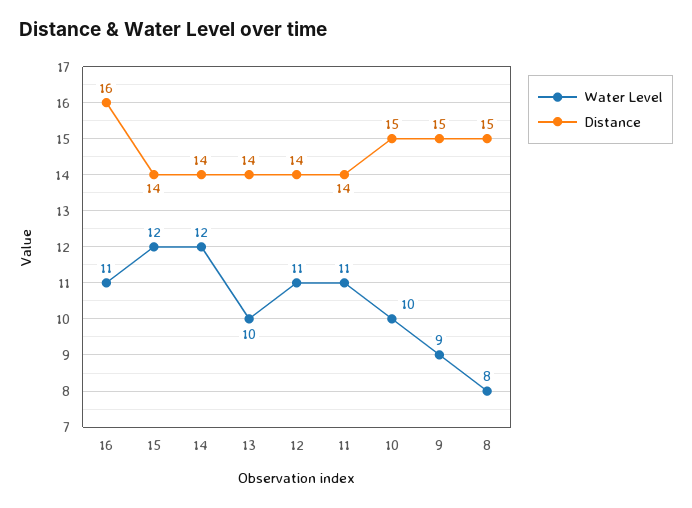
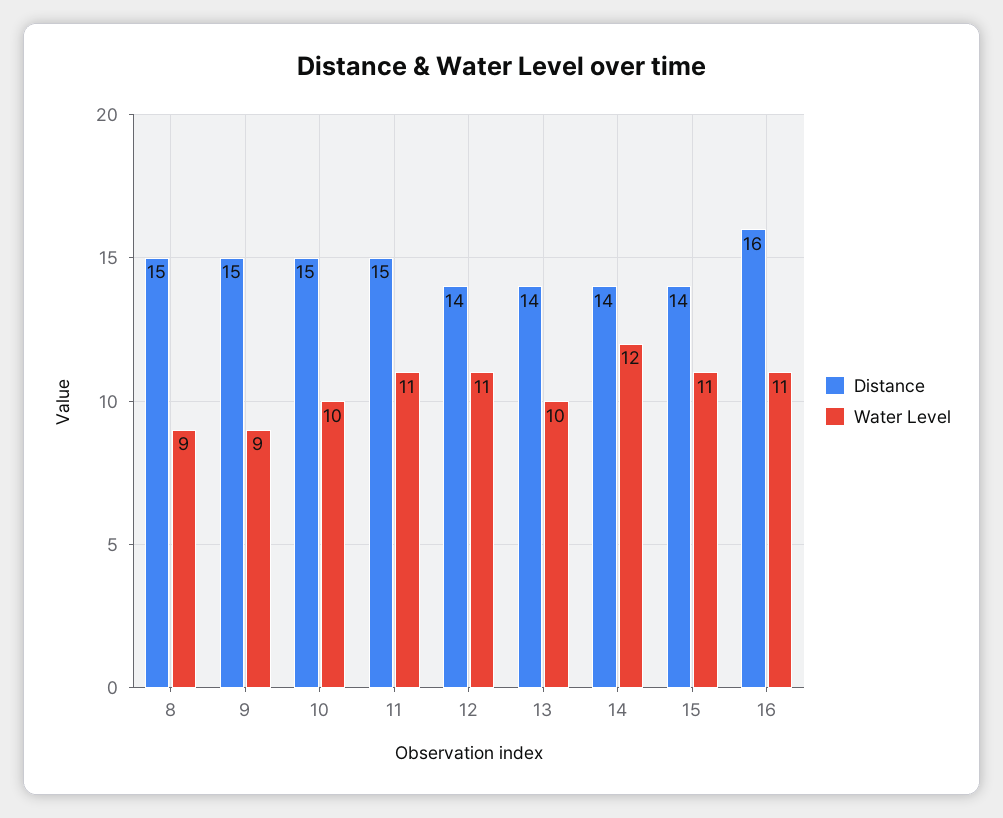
Water Level, 15: 12 -> 11
Distance, 11: 14 -> 15
Water Level, 8: 8 -> 9

